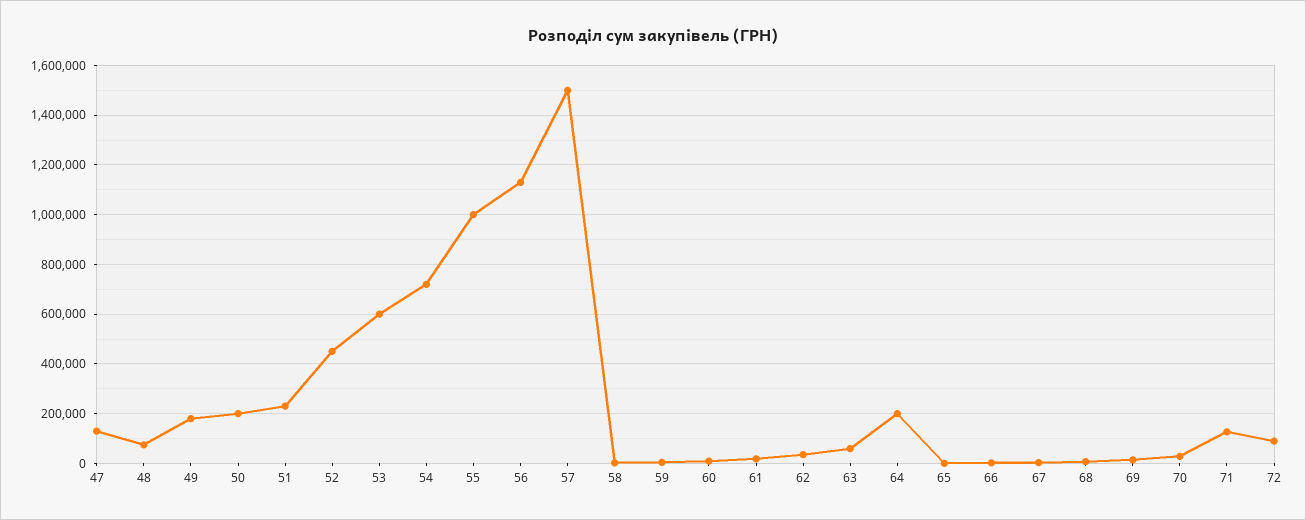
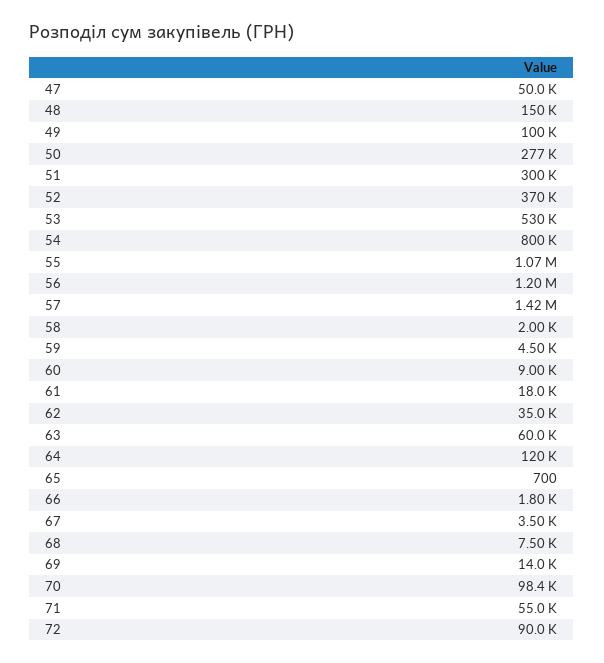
47: 125000 -> 50000
48: 75000 -> 150000
49: 175000 -> 100000
50: 200000 -> 277000
51: 225000 -> 300000
52: 450000 -> 370000
53: 600000 -> 530000
54: 725000 -> 800000
55: 1000000 -> 1070000
56: 1125000 -> 1200000
57: 1500000 -> 1420000
64: 200000 -> 120000
70: 25000 -> 98400
71: 125000 -> 55000

